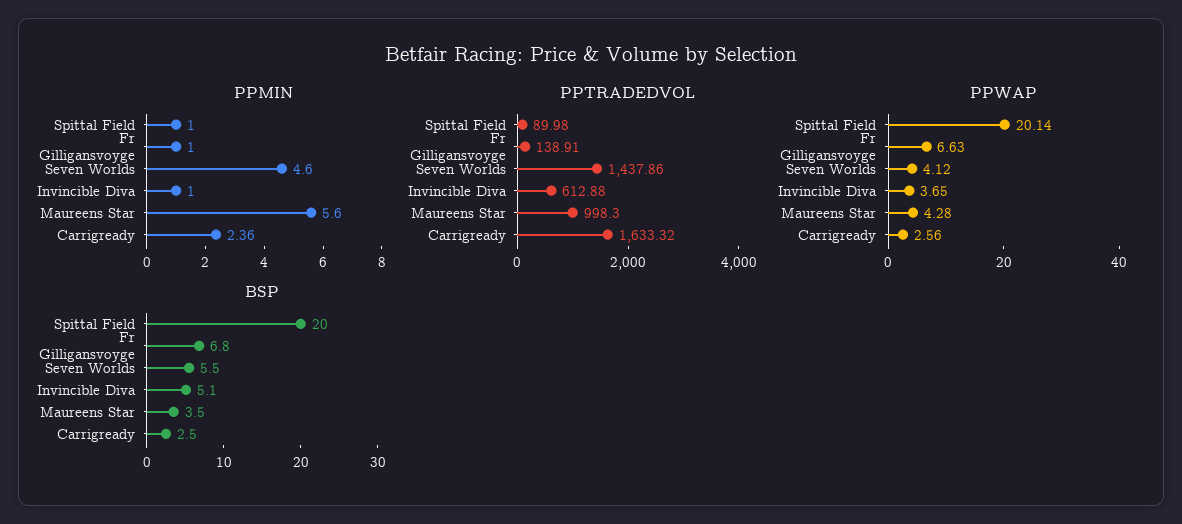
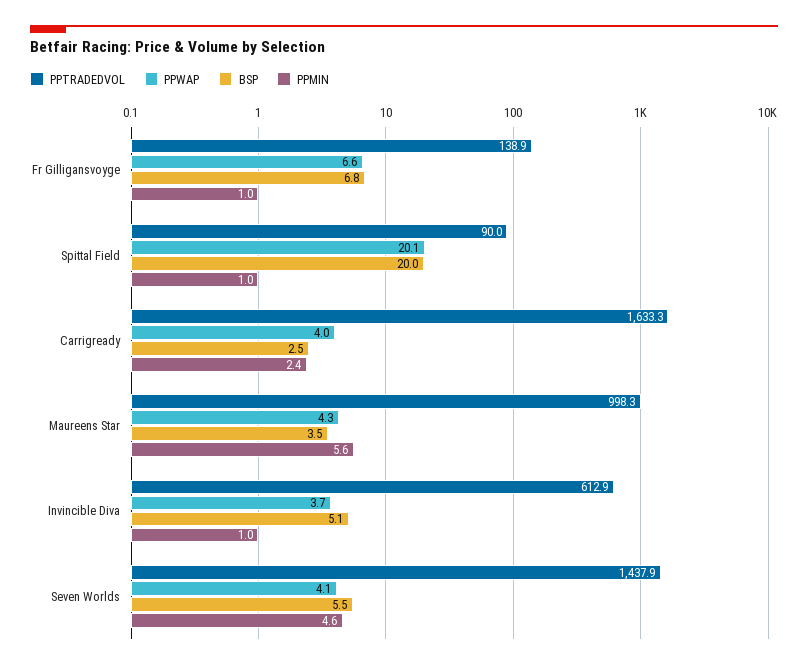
PPWAP, Carrigready: 2.56 -> 4

